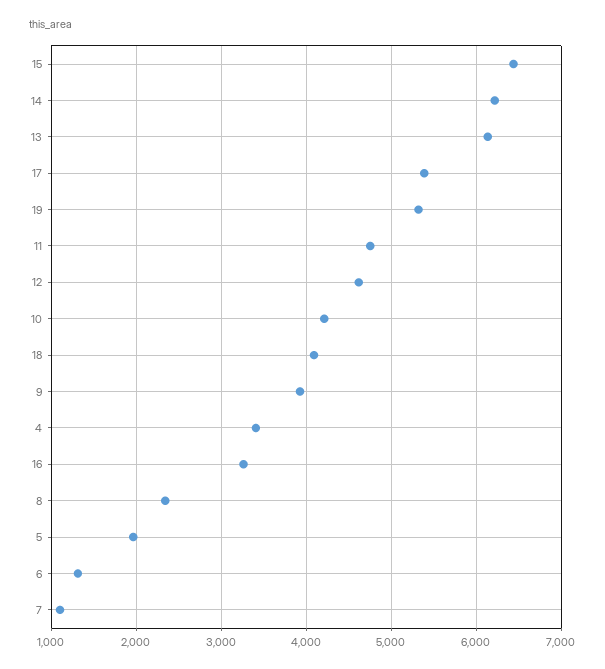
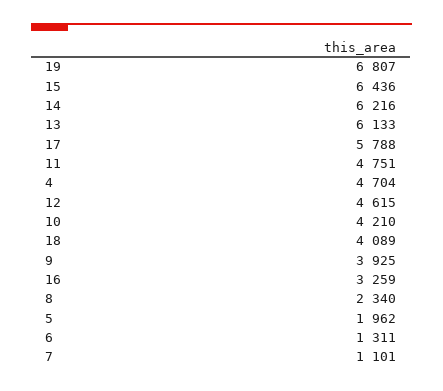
17: 5400 -> 5788
19: 5300 -> 6807
4: 3400 -> 4704

